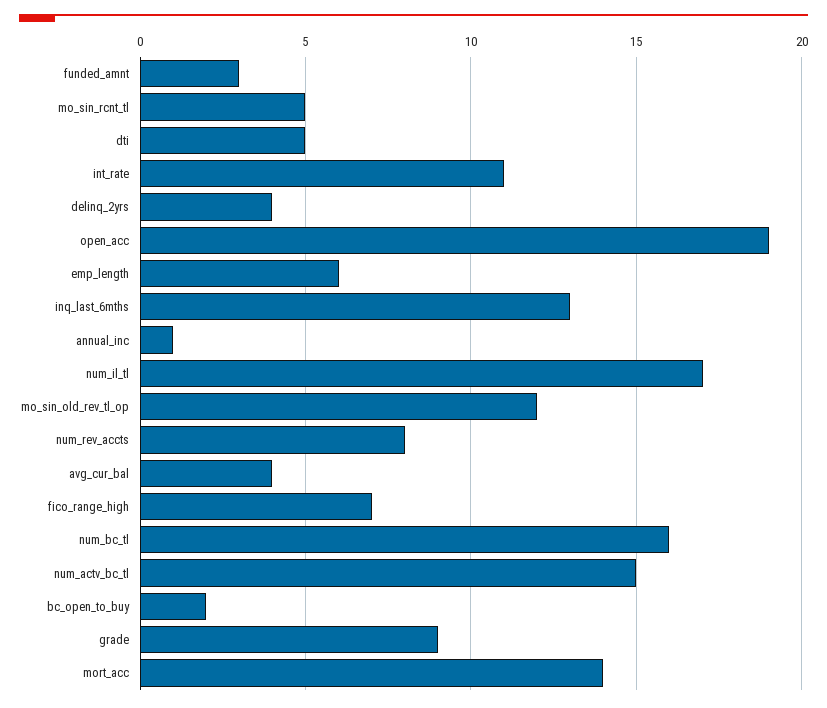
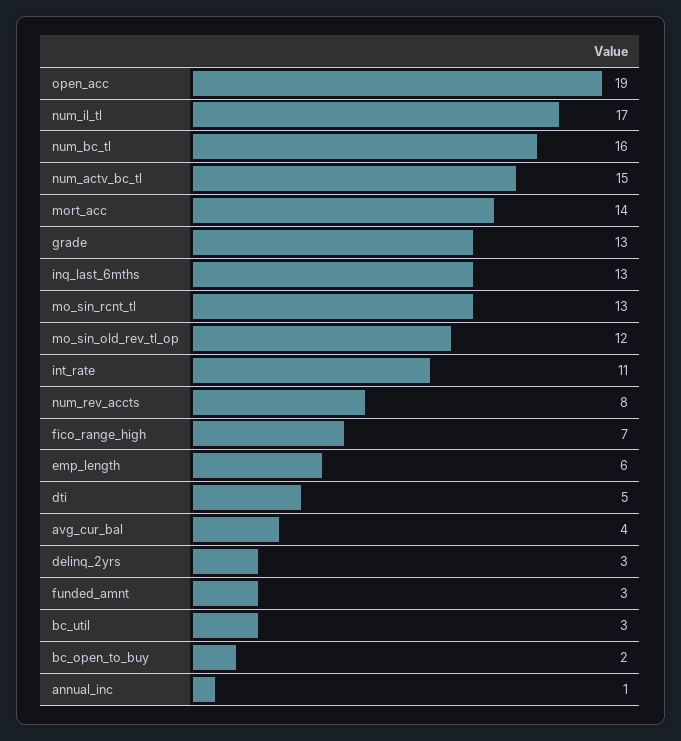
mo_sin_rcnt_tl: 5 -> 13
delinq_2yrs: 4 -> 3
grade: 9 -> 13
bc_util: none -> 3

